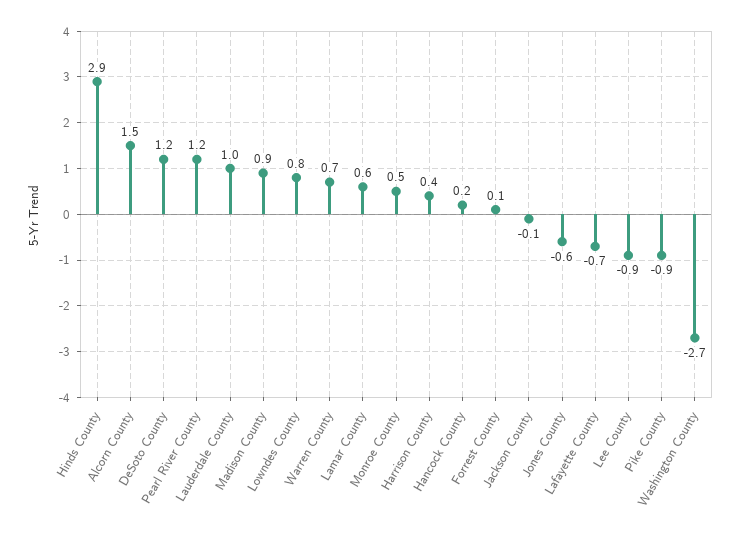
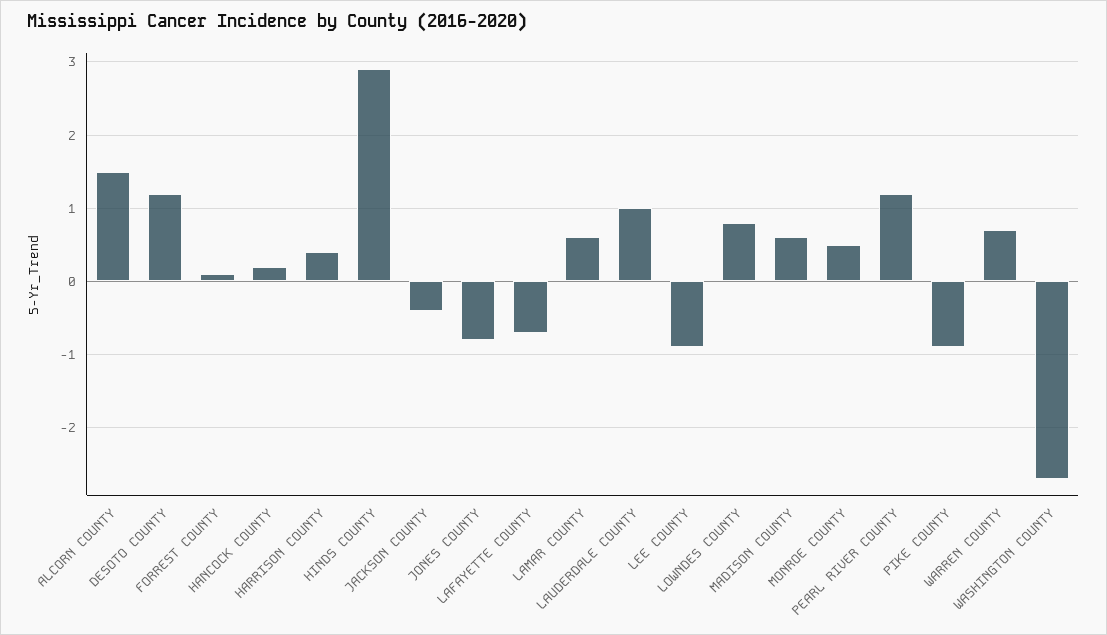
Madison County: 0.9 -> 0.6
Jackson County: -0.1 -> -0.4
Jones County: -0.6 -> -0.8

